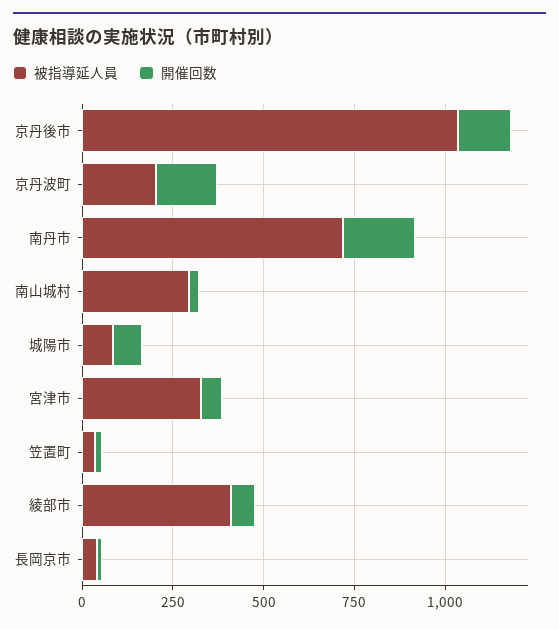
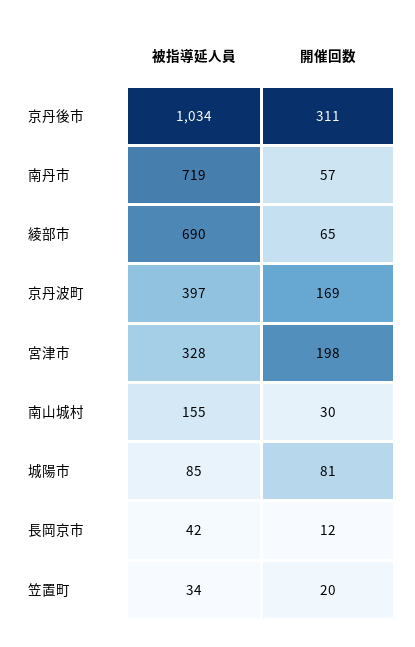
開催回数, 京丹後市: 150 -> 311
被指導延人員, 京丹波町: 200 -> 397
開催回数, 南丹市: 200 -> 57
被指導延人員, 南山城村: 300 -> 155
開催回数, 宮津市: 50 -> 198
被指導延人員, 綾部市: 400 -> 690

